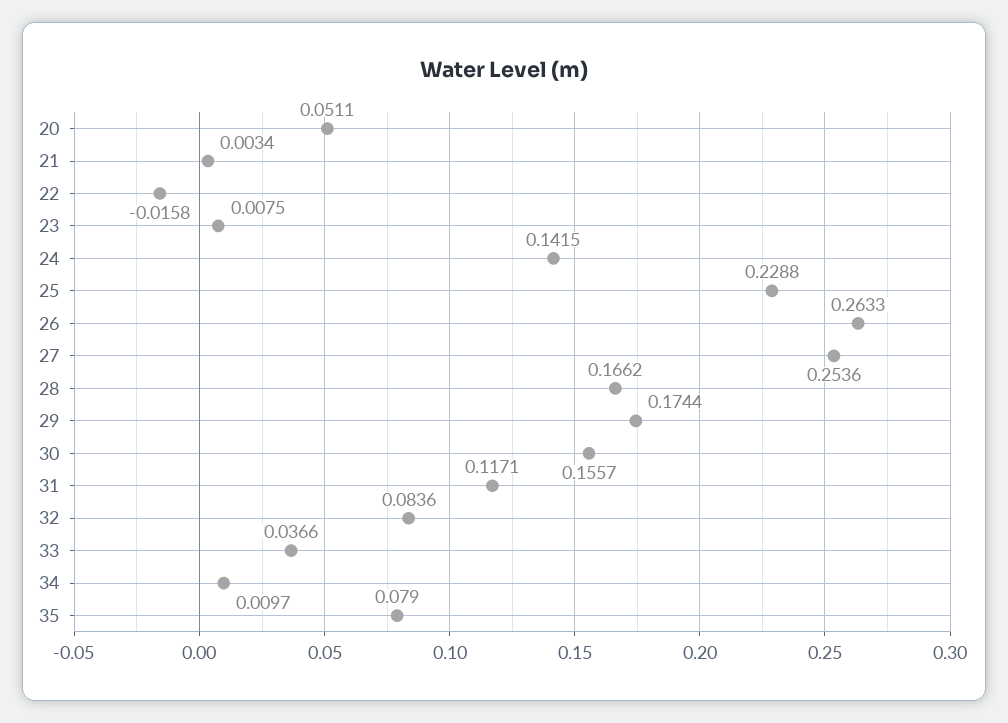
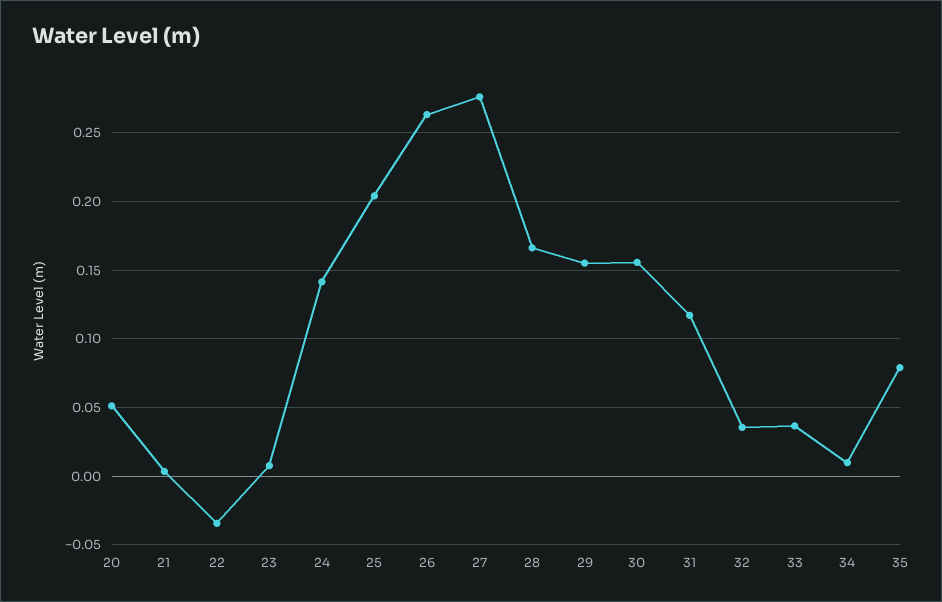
22: -0.0158 -> -0.035
25: 0.2288 -> 0.205
27: 0.2536 -> 0.275
29: 0.1744 -> 0.155
32: 0.0836 -> 0.035

